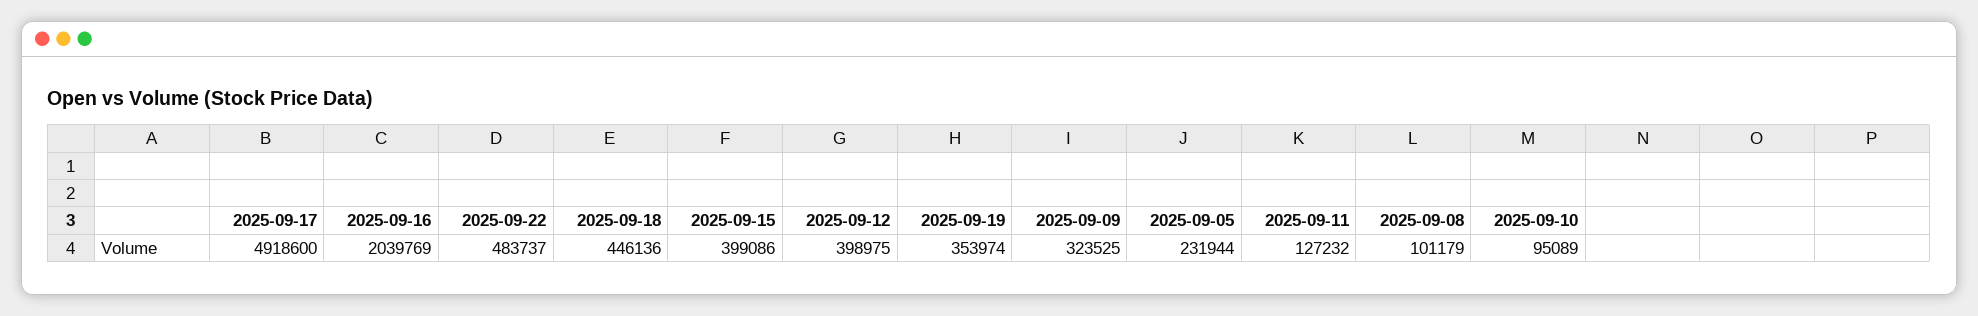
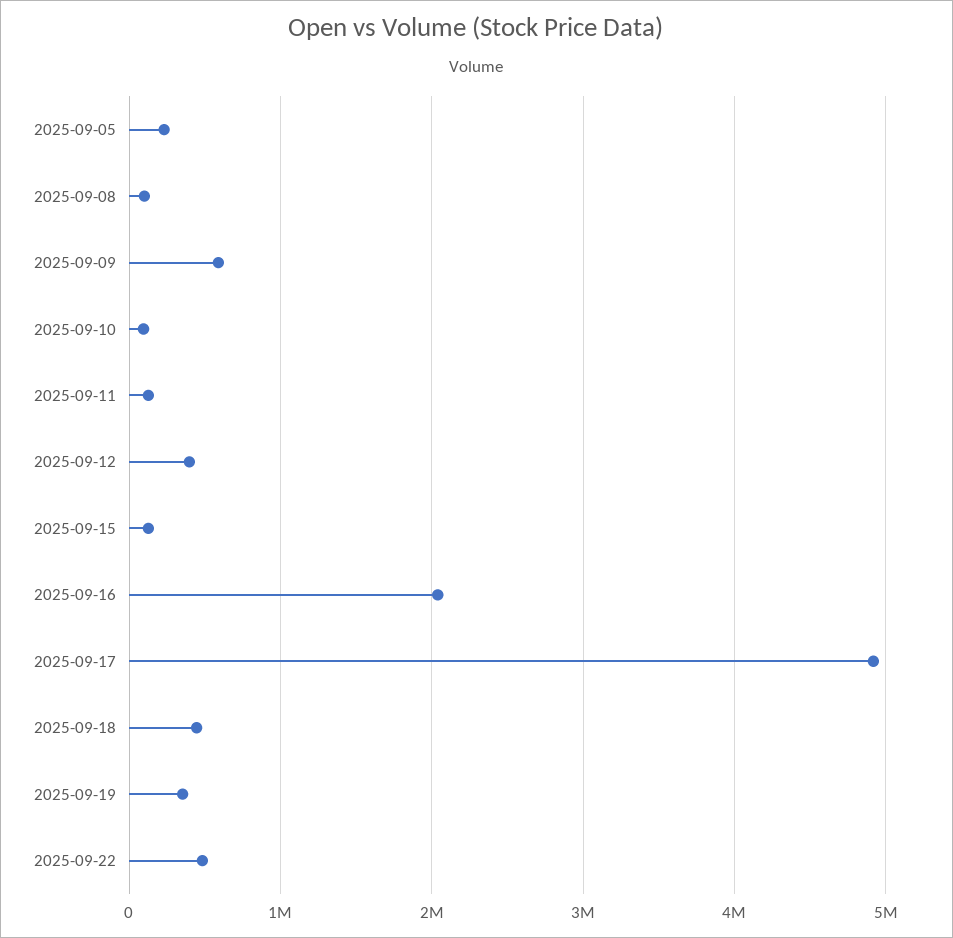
2025-09-15: 399086 -> 100000
2025-09-09: 323525 -> 600000

